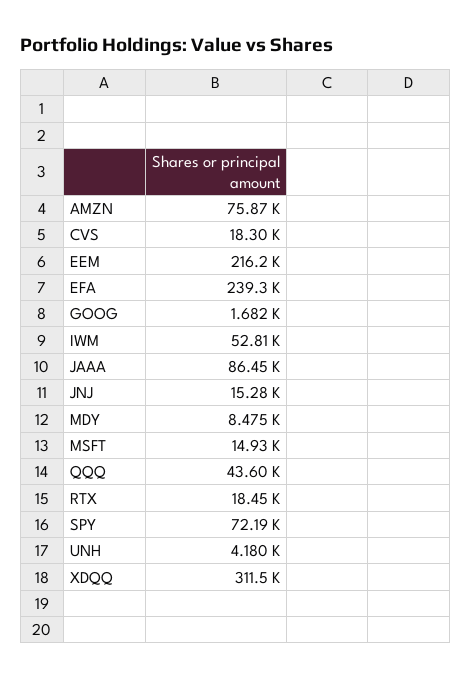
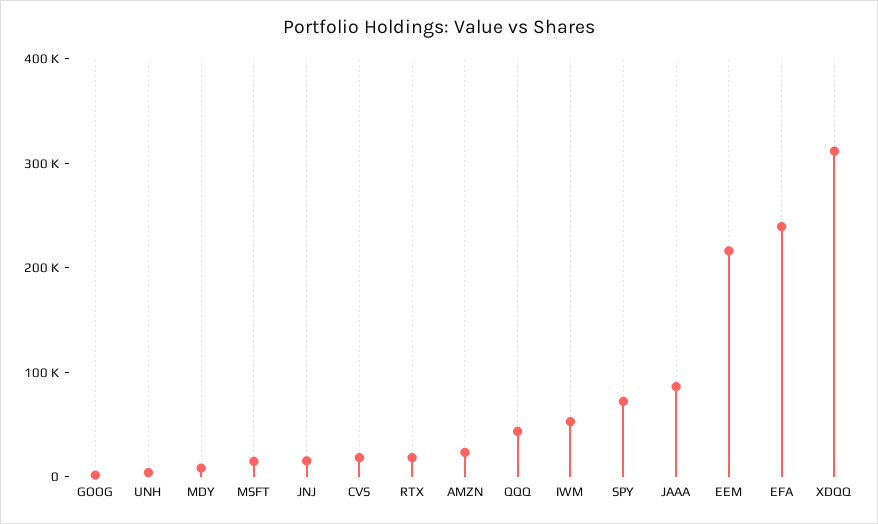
AMZN: 75870 -> 20000

